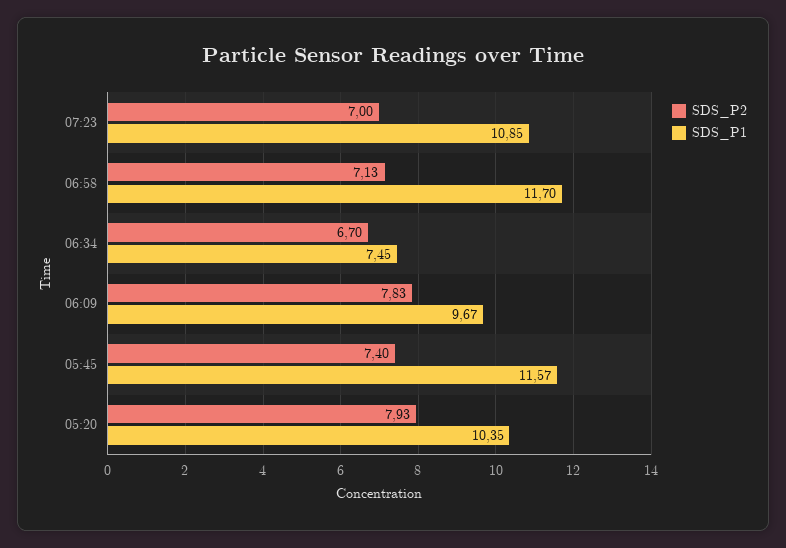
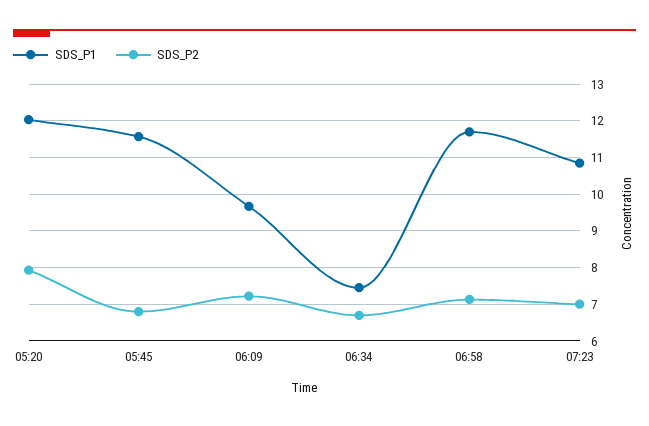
SDS_P2, 06:09: 7.83 -> 7.2
SDS_P2, 05:45: 7.4 -> 6.8
SDS_P1, 05:20: 10.35 -> 12

